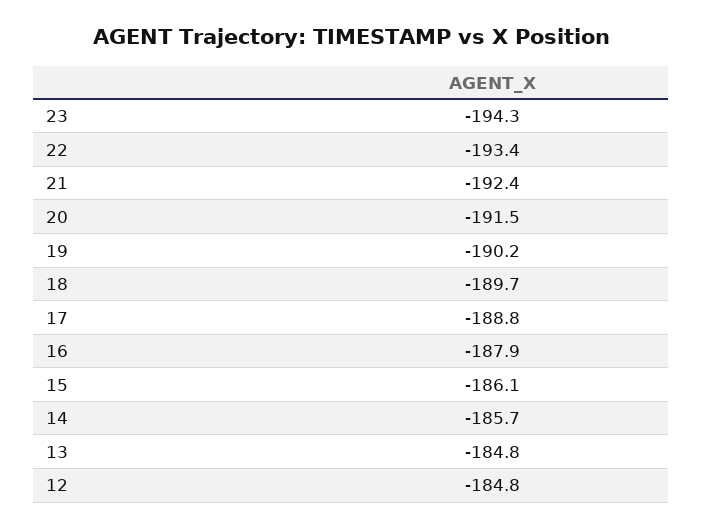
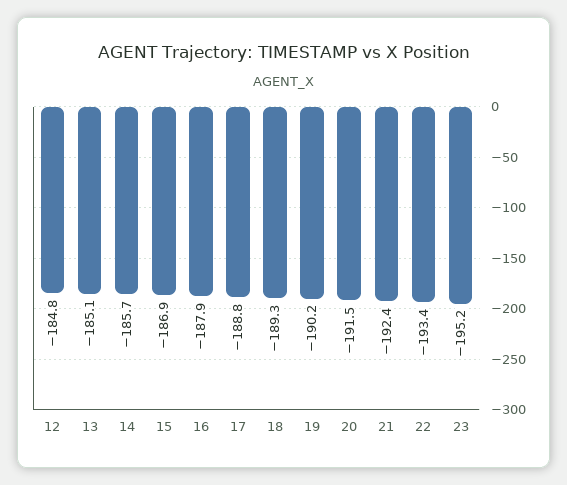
23: -194.3 -> -195.2
18: -189.7 -> -189.3
15: -186.1 -> -186.9
13: -184.8 -> -185.1

